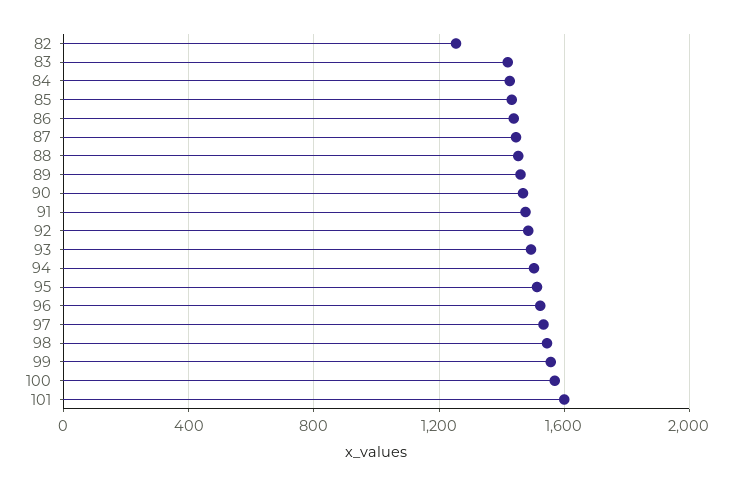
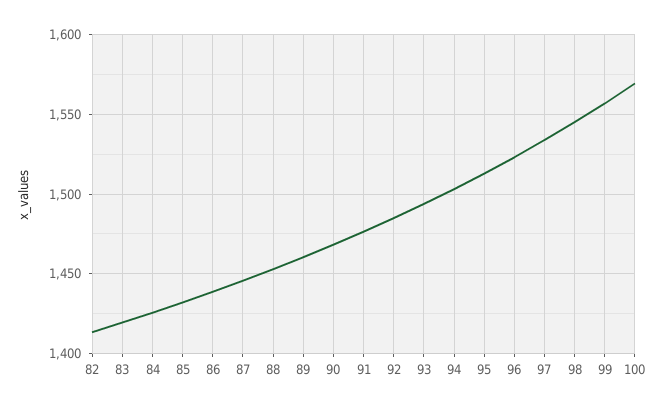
82: 1250 -> 1415
101: 1600 -> none

